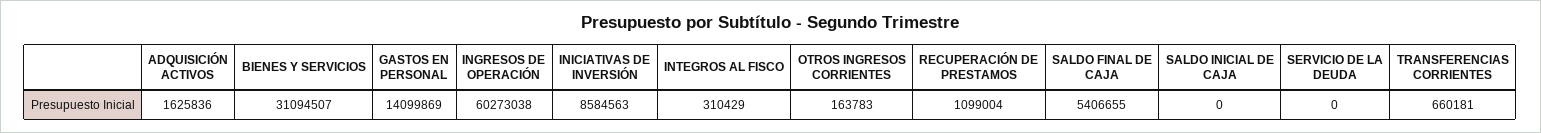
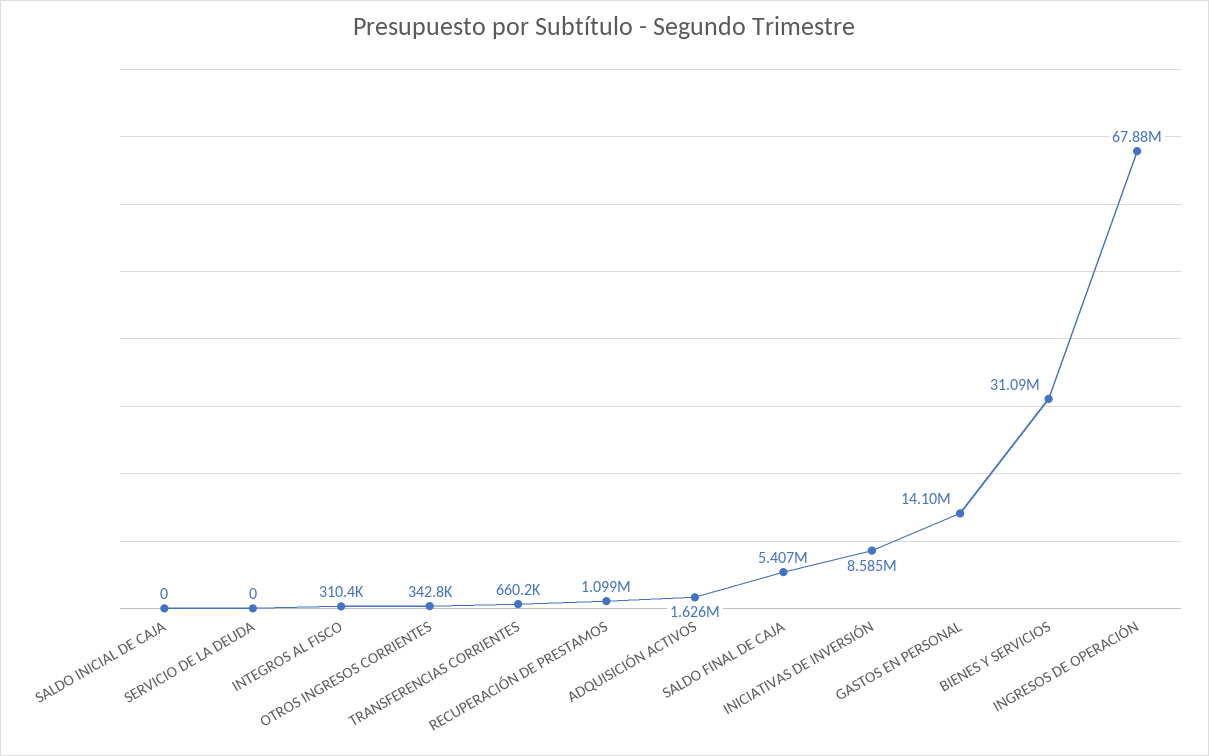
INGRESOS DE OPERACIÓN: 60273038 -> 67880000
OTROS INGRESOS CORRIENTES: 163783 -> 342800

